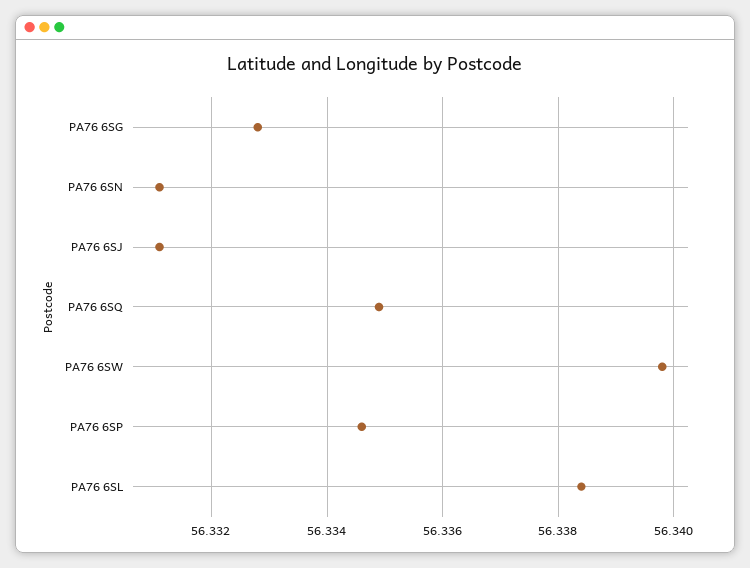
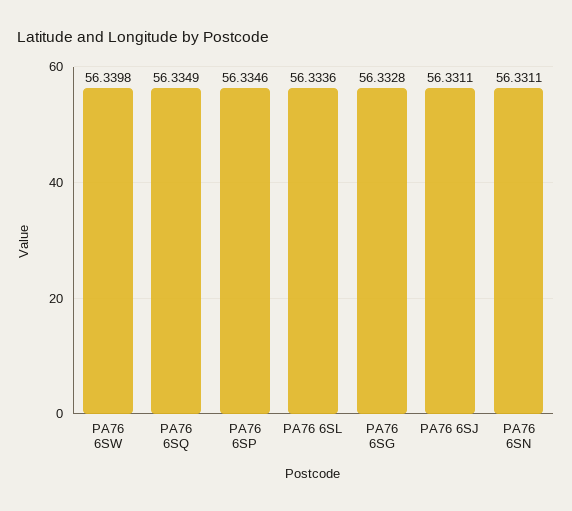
PA76 6SL: 56.3385 -> 56.3336

